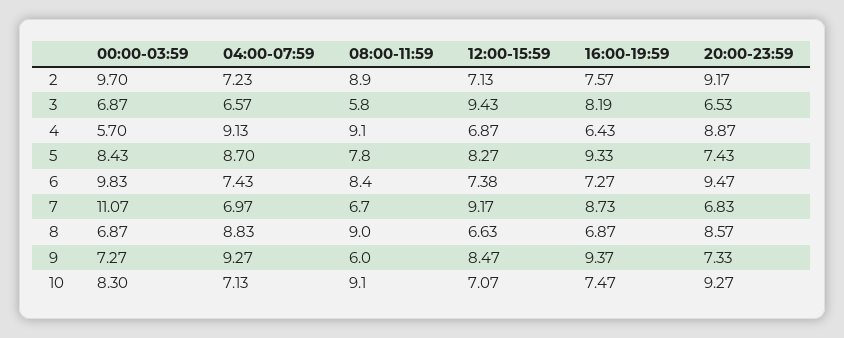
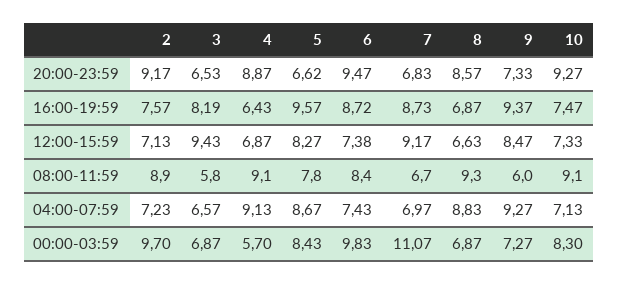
04:00-07:59, 5: 8.7 -> 8.67
16:00-19:59, 5: 9.33 -> 9.57
20:00-23:59, 5: 7.43 -> 6.62
16:00-19:59, 6: 7.27 -> 8.72
08:00-11:59, 8: 9 -> 9.3
12:00-15:59, 10: 7.07 -> 7.33

